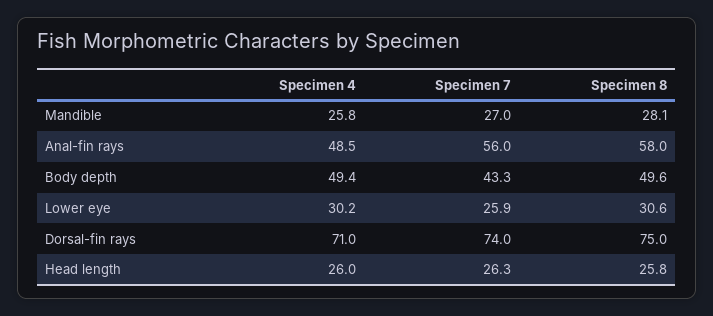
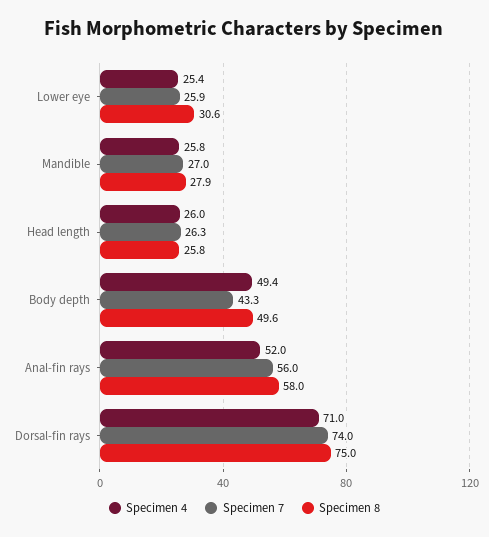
Specimen 8, Mandible: 28.1 -> 27.9
Specimen 4, Anal-fin rays: 48.5 -> 52
Specimen 4, Lower eye: 30.2 -> 25.4

